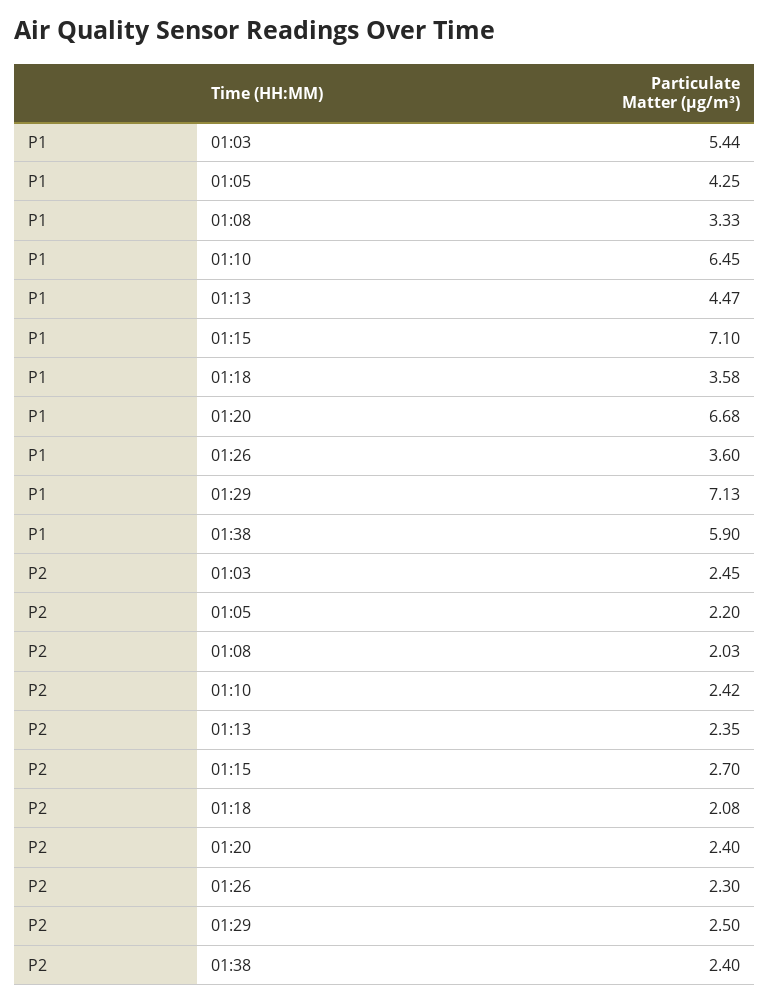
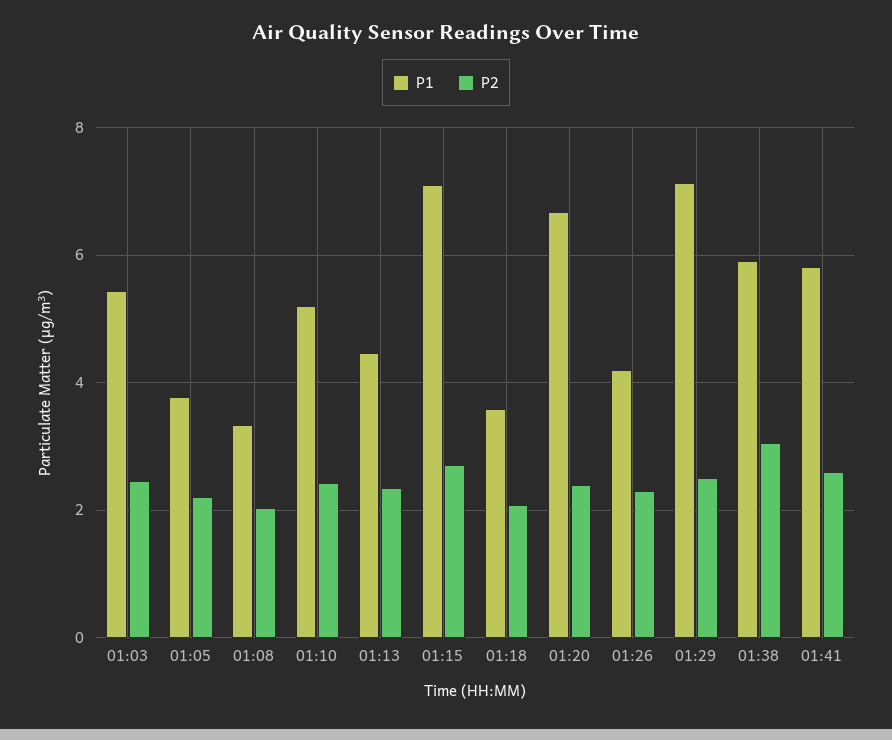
P1, 01:05: 4.25 -> 3.8
P1, 01:10: 6.45 -> 5.2
P1, 01:26: 3.6 -> 4.2
P2, 01:38: 2.4 -> 3
P1, 01:41: none -> 5.8
P2, 01:41: none -> 2.6

